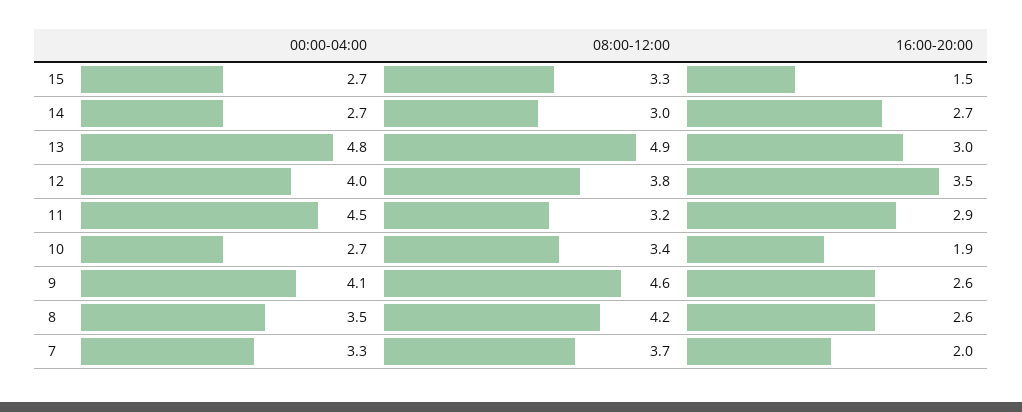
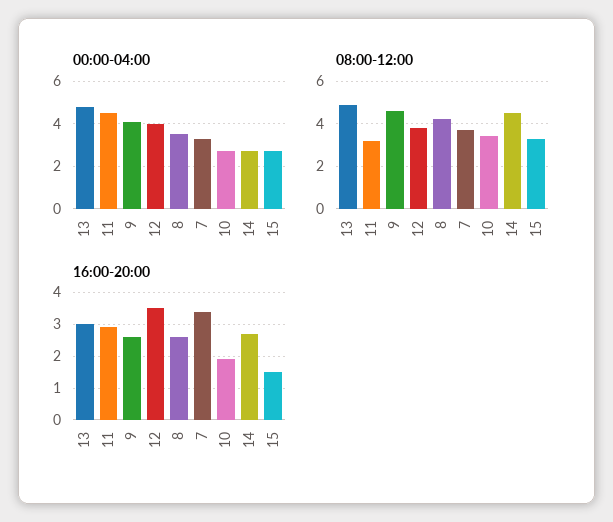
08:00-12:00, 14: 3 -> 4.5
16:00-20:00, 7: 2 -> 3.5

